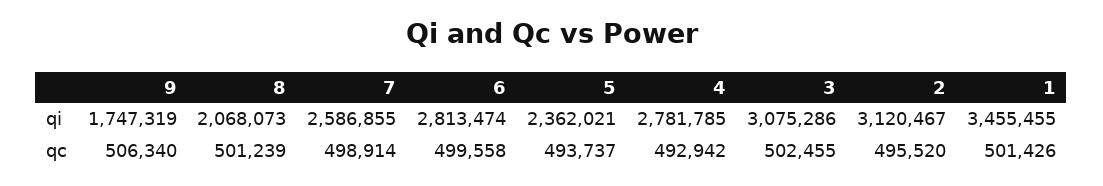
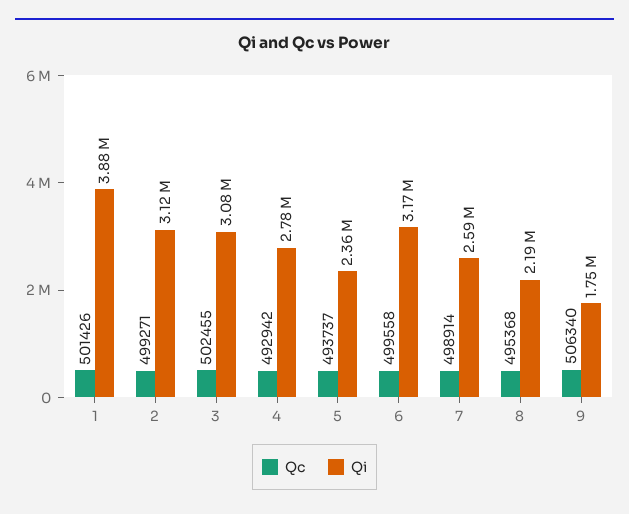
qi, 8: 2068073 -> 2190000
qi, 6: 2813474 -> 3170000
qi, 1: 3455455 -> 3880000
qc, 8: 501239 -> 495368
qc, 2: 495520 -> 499271

